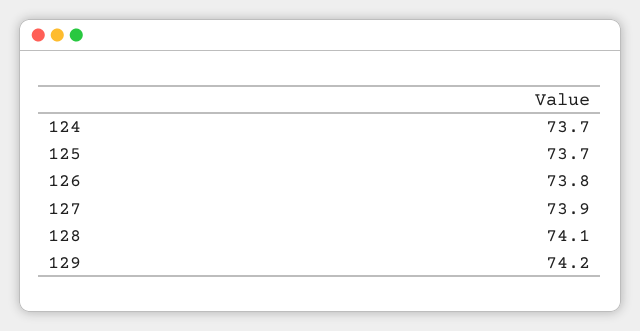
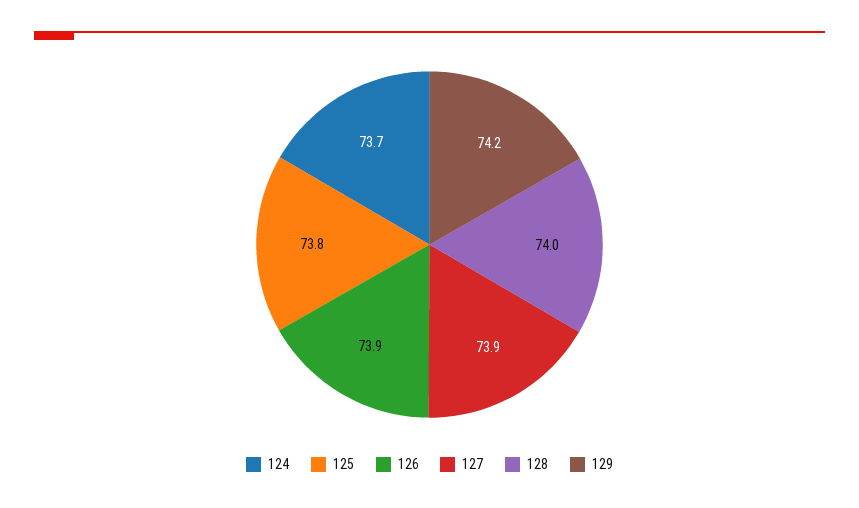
125: 73.7 -> 73.8
126: 73.8 -> 73.9
128: 74.1 -> 74

